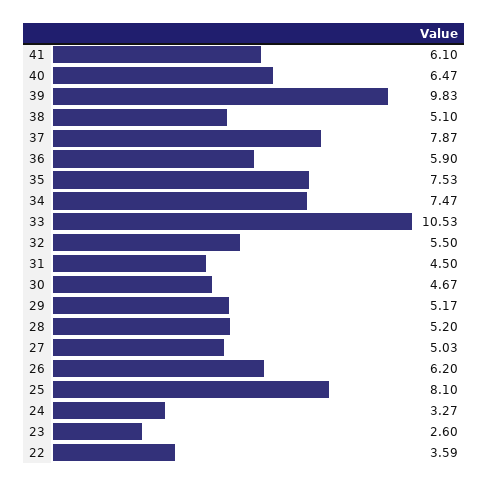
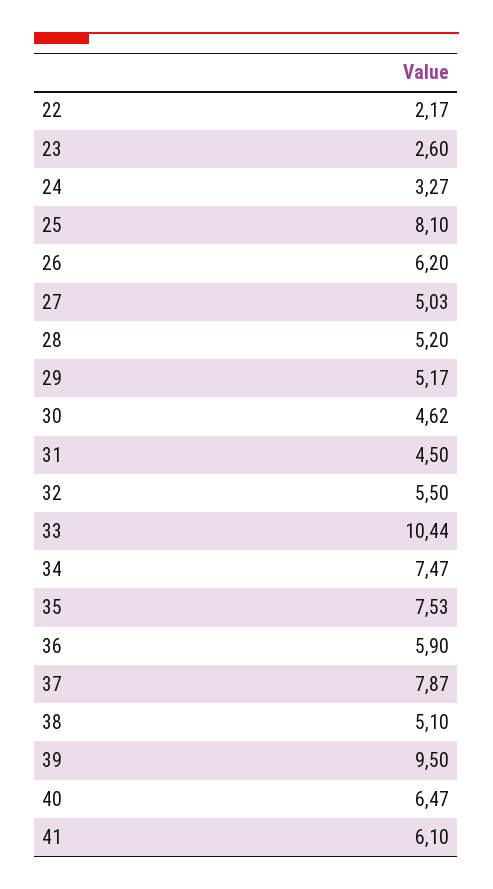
39: 9.83 -> 9.5
33: 10.53 -> 10.44
30: 4.67 -> 4.62
22: 3.59 -> 2.17

